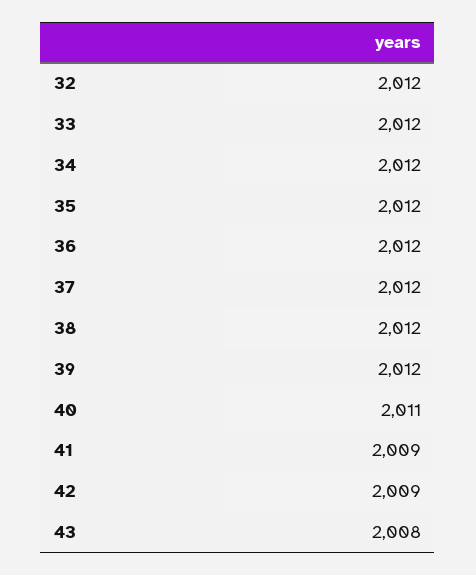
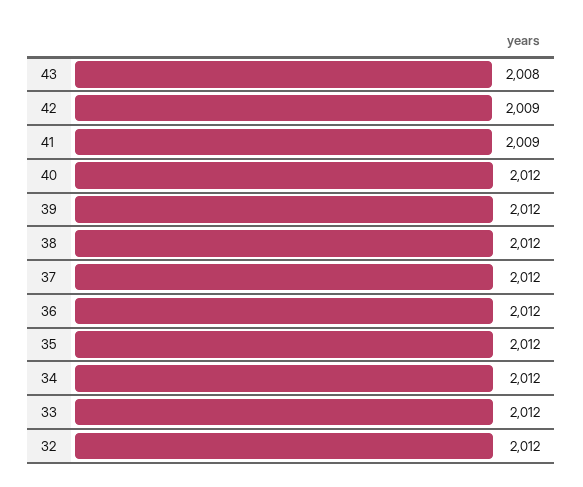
40: 2011 -> 2012

